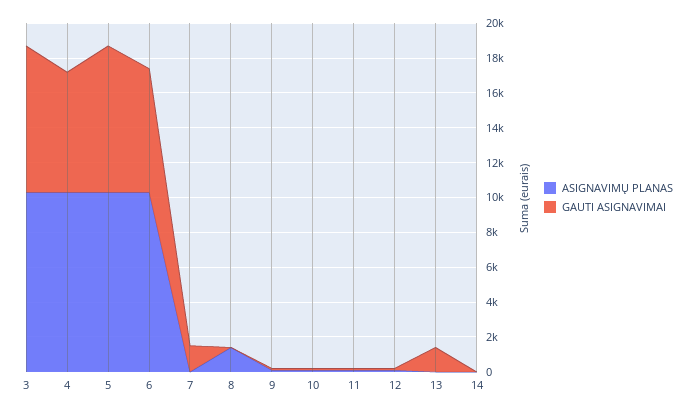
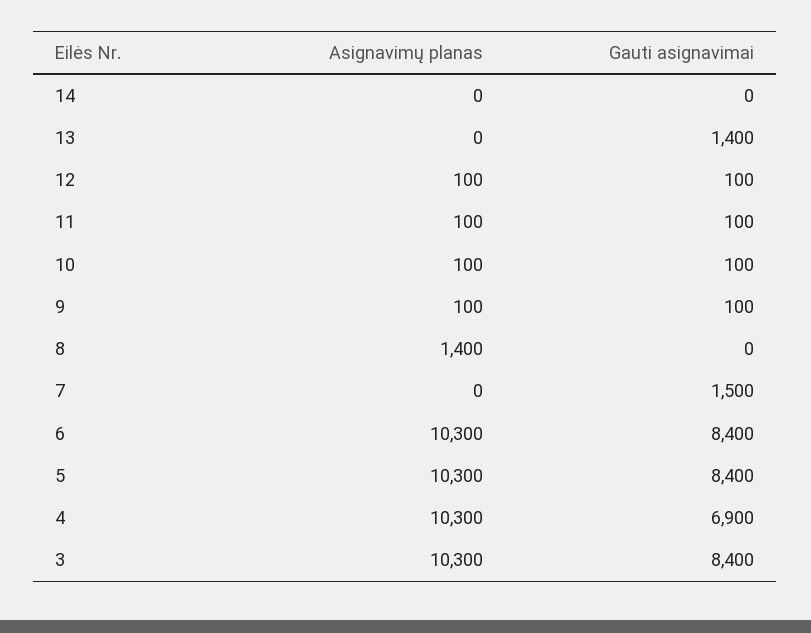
GAUTI ASIGNAVIMAI, 6: 7000 -> 8400

